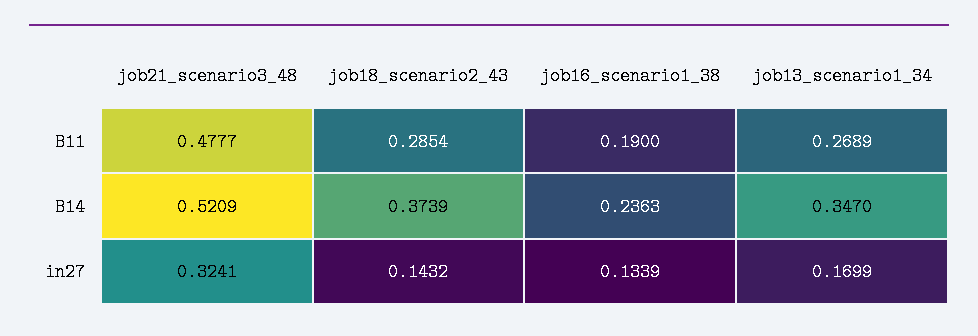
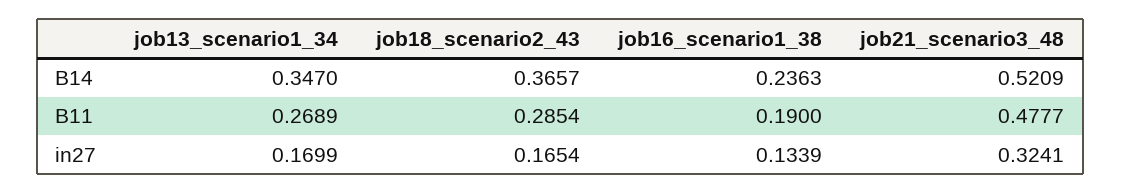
job18_scenario2_43, B14: 0.3739 -> 0.3657
job18_scenario2_43, in27: 0.1432 -> 0.1654

